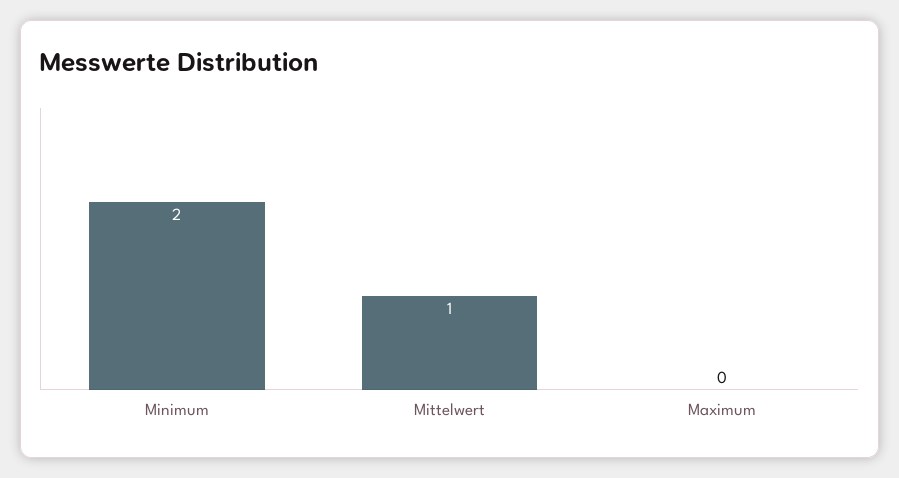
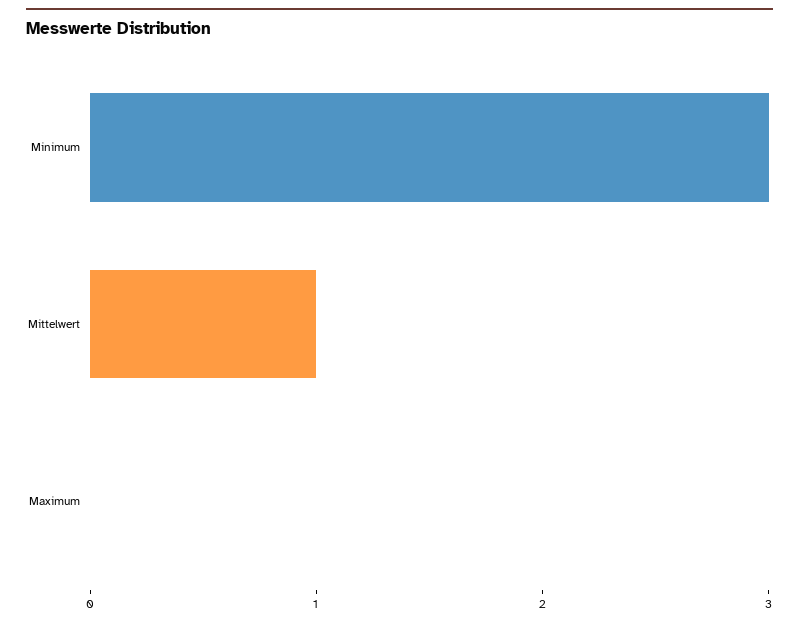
Minimum: 2 -> 3

